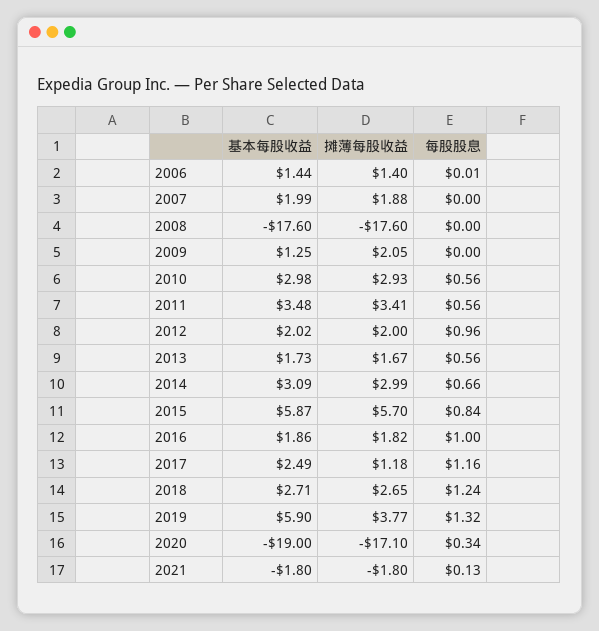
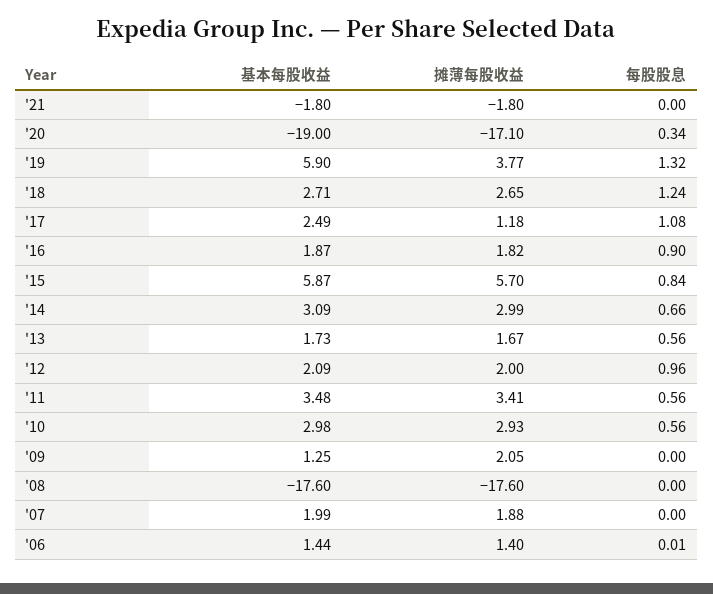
基本每股收益, 2012: 2.02 -> 2.09
基本每股收益, 2016: 1.86 -> 1.87
每股股息, 2016: 1 -> 0.9
每股股息, 2017: 1.16 -> 1.08
每股股息, 2021: 0.13 -> 0

